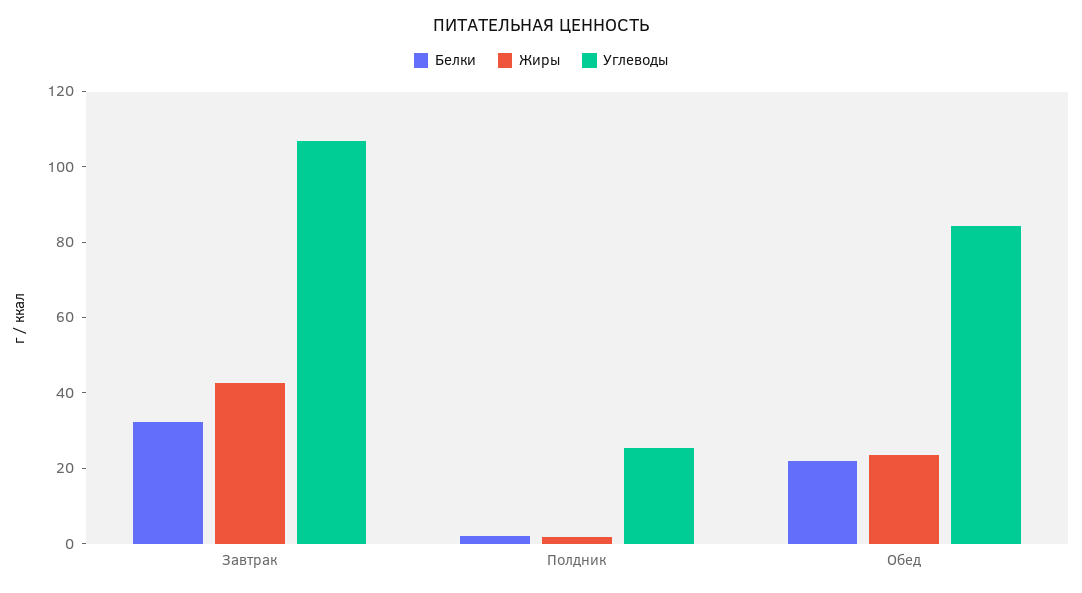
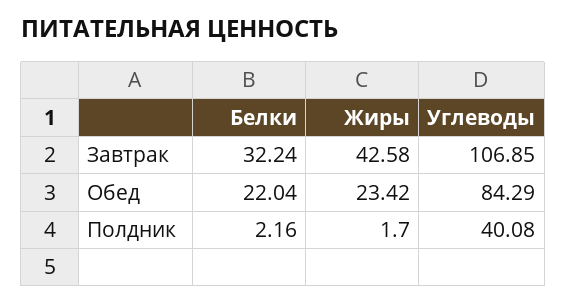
Углеводы, Полдник: 25 -> 40.08

